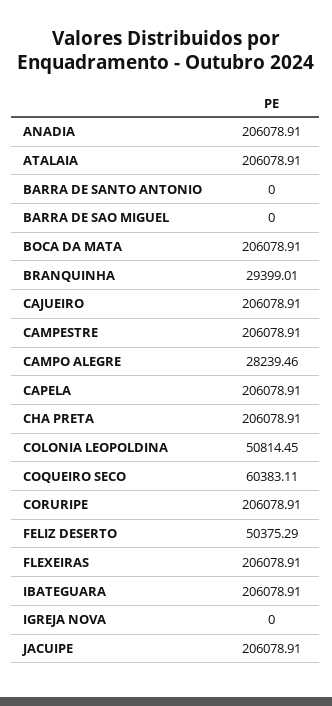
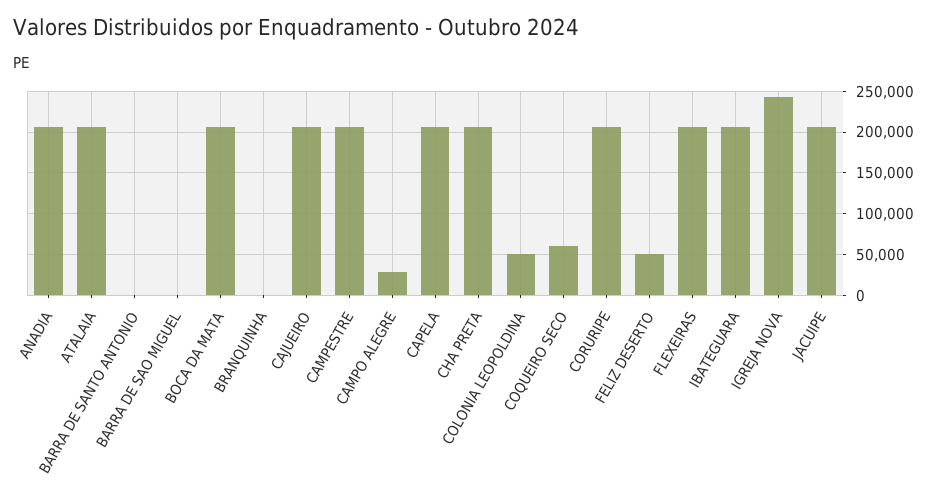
BRANQUINHA: 29399.01 -> 0
IGREJA NOVA: 0 -> 240000

